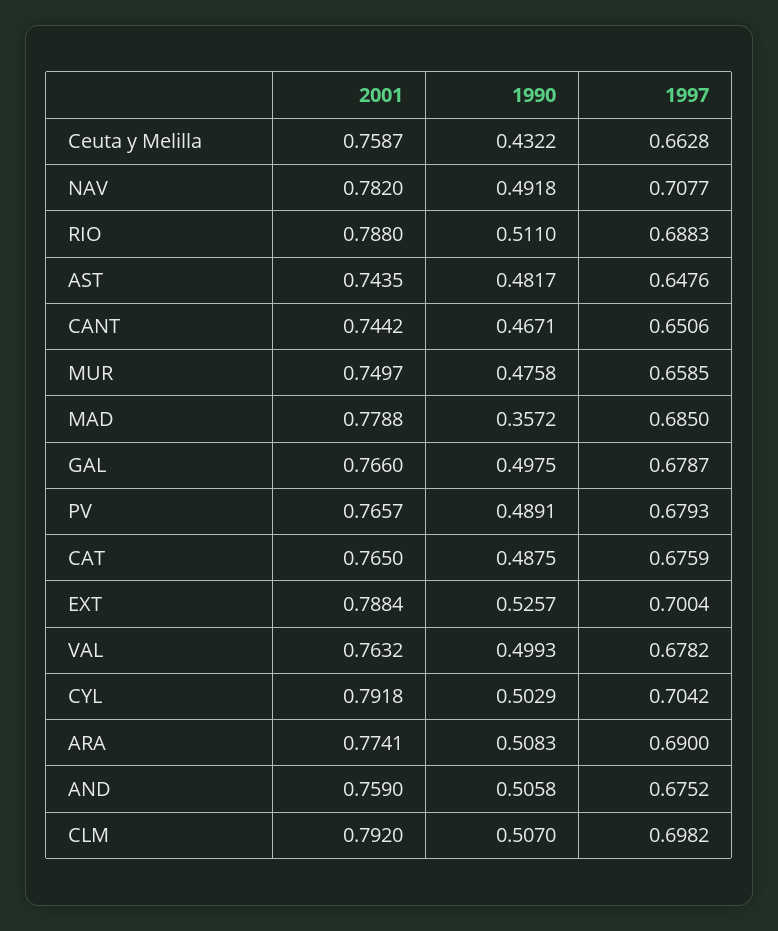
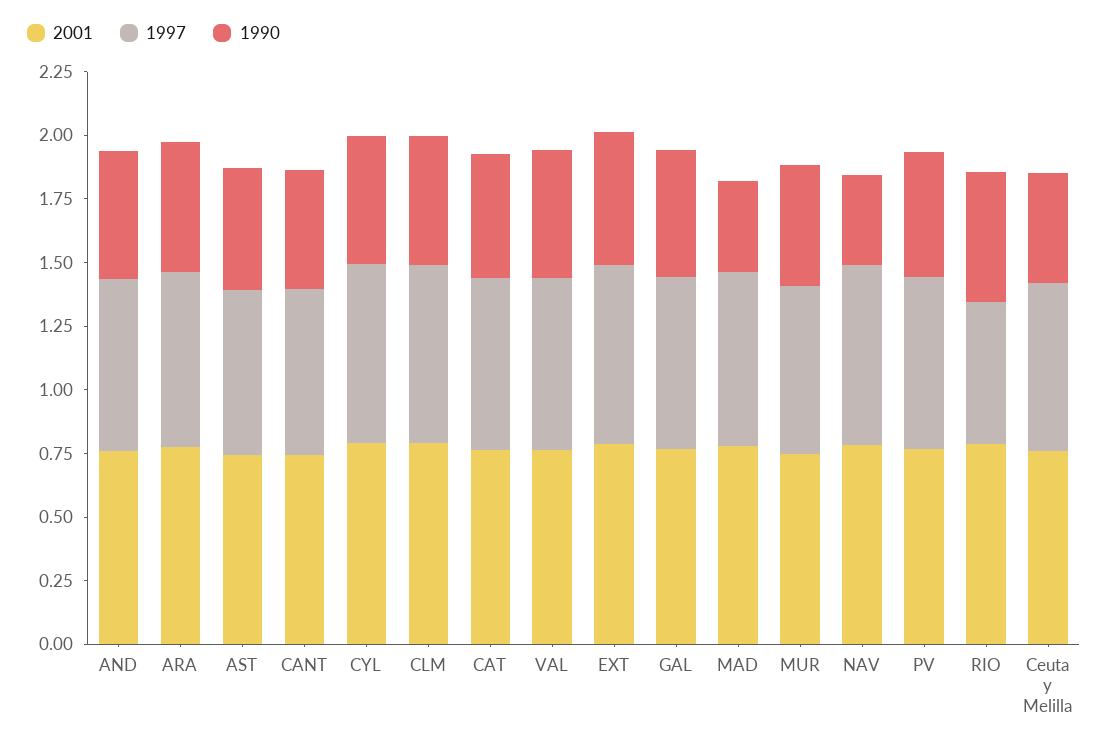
1990, NAV: 0.4918 -> 0.35
1997, RIO: 0.6883 -> 0.55

